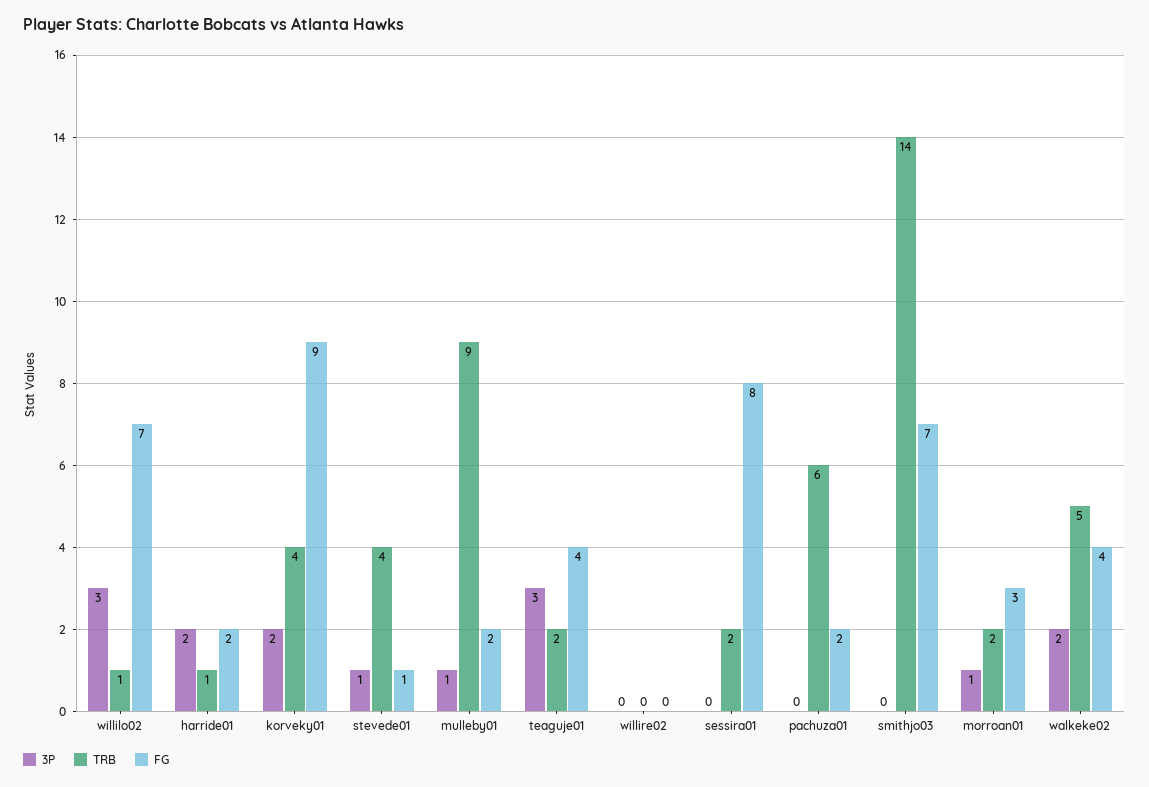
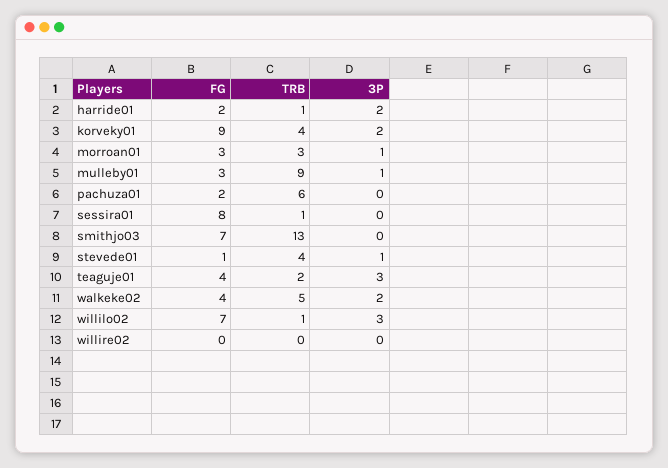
FG, mulleby01: 2 -> 3
TRB, sessira01: 2 -> 1
TRB, smithjo03: 14 -> 13
TRB, morroan01: 2 -> 3

